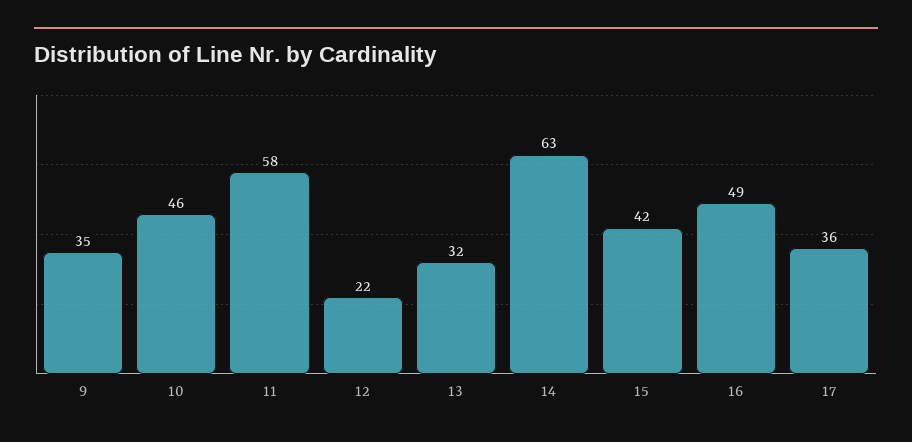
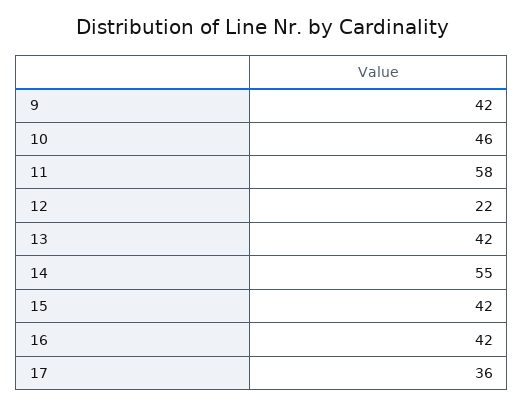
9: 35 -> 42
13: 32 -> 42
14: 63 -> 55
16: 49 -> 42

